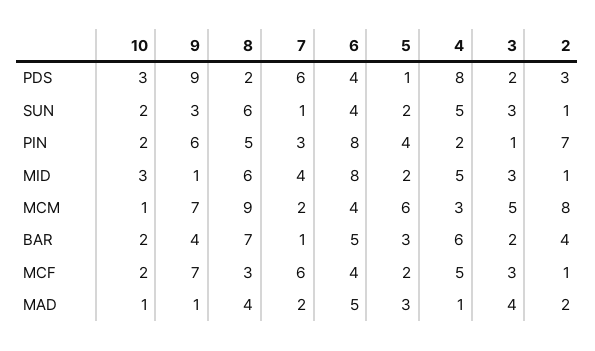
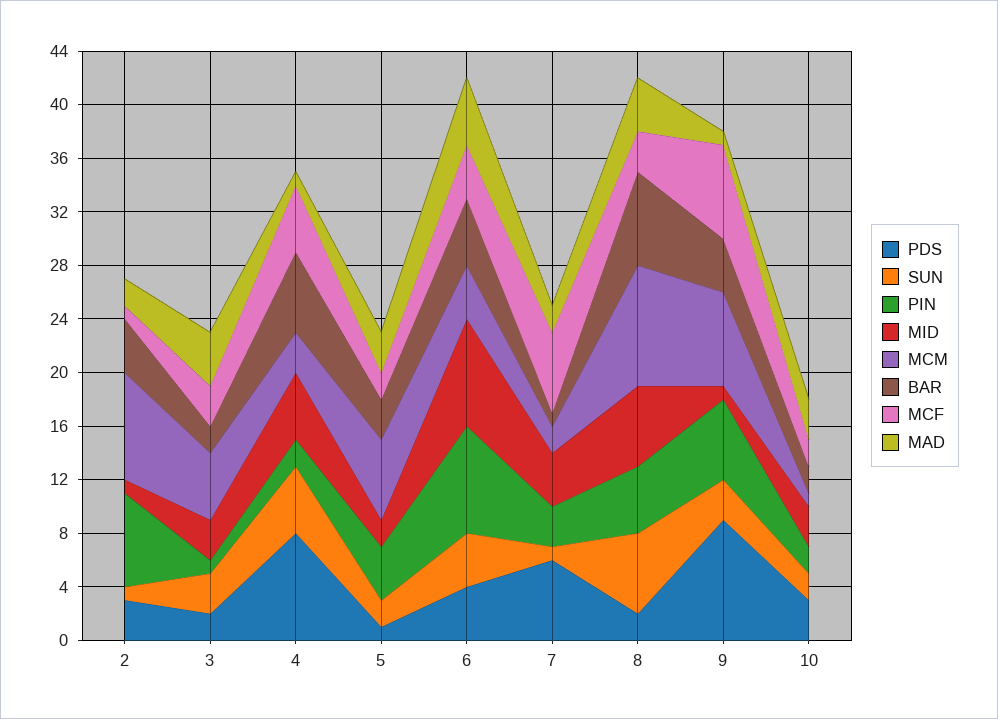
MAD, 10: 1 -> 3

